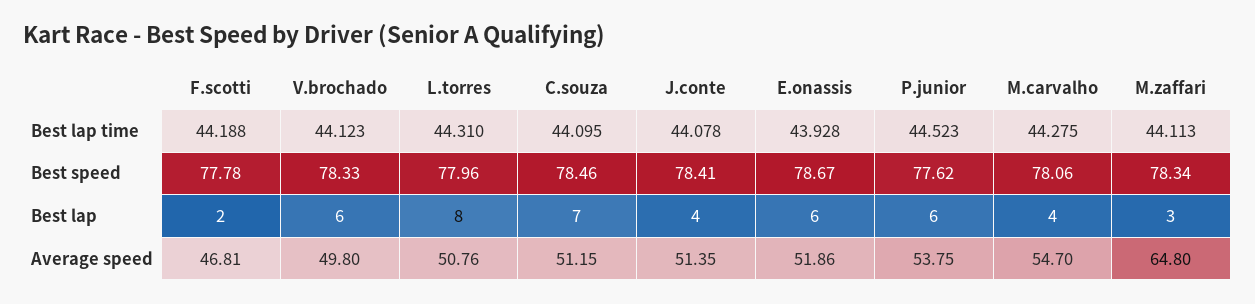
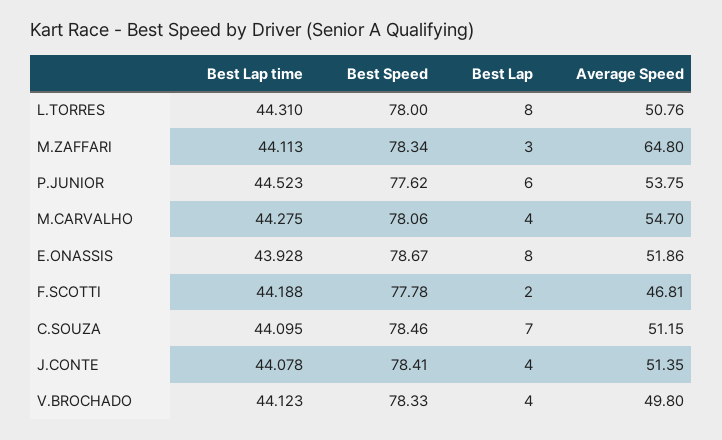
L.torres, Best speed: 77.96 -> 78
V.brochado, Best lap: 6 -> 4
E.onassis, Best lap: 6 -> 8

